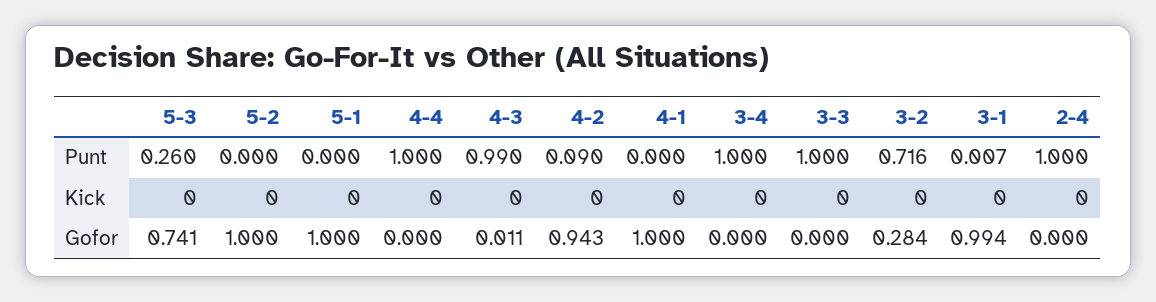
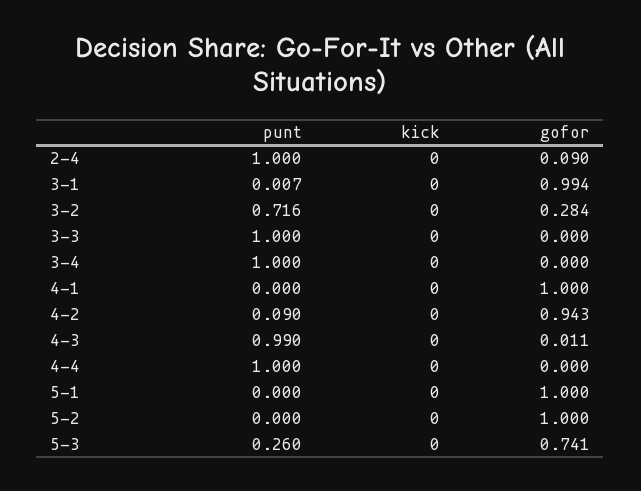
2-4, Gofor: 0 -> 0.09

